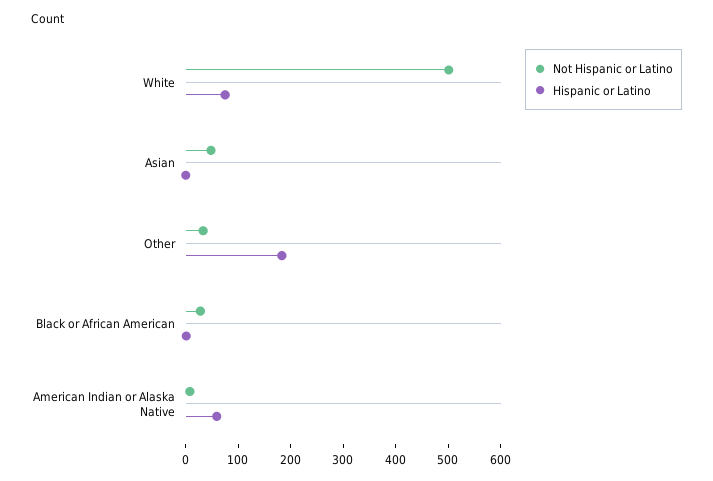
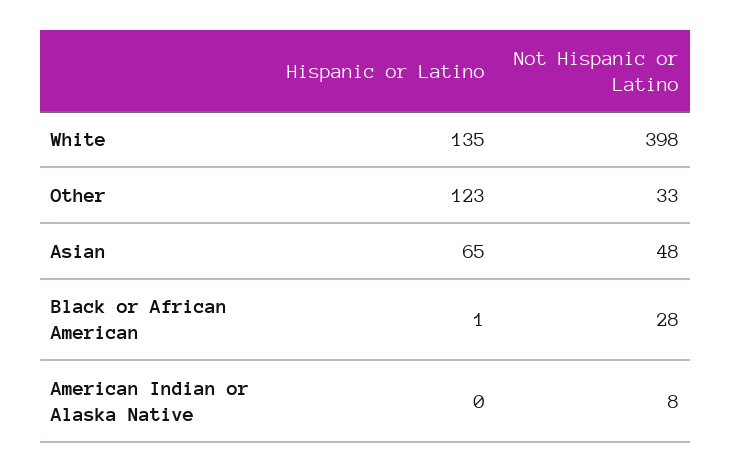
Not Hispanic or Latino, White: 500 -> 398
Hispanic or Latino, White: 80 -> 135
Hispanic or Latino, Asian: 0 -> 65
Hispanic or Latino, Other: 180 -> 123
Hispanic or Latino, American Indian or Alaska Native: 60 -> 0

